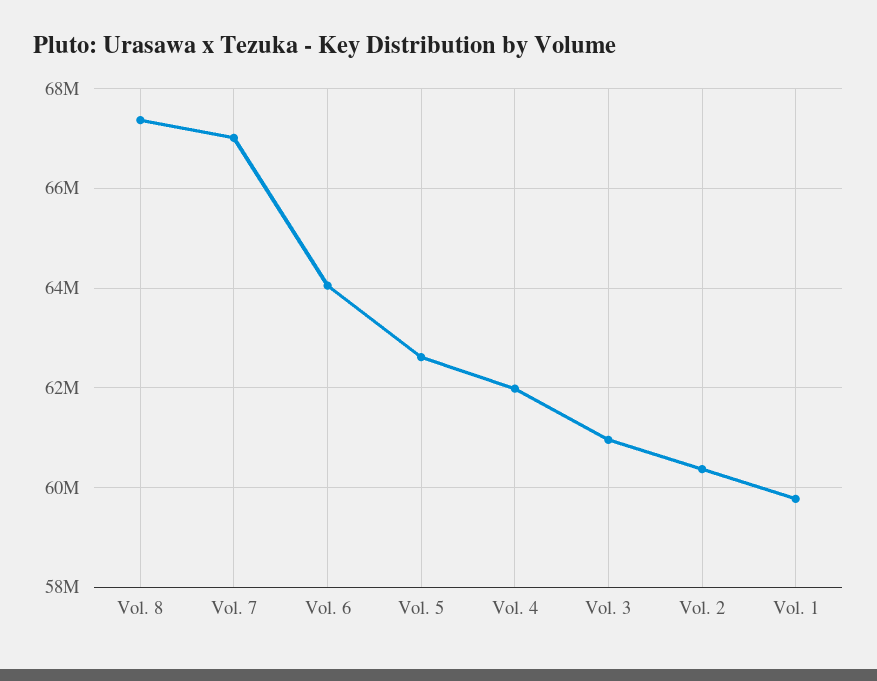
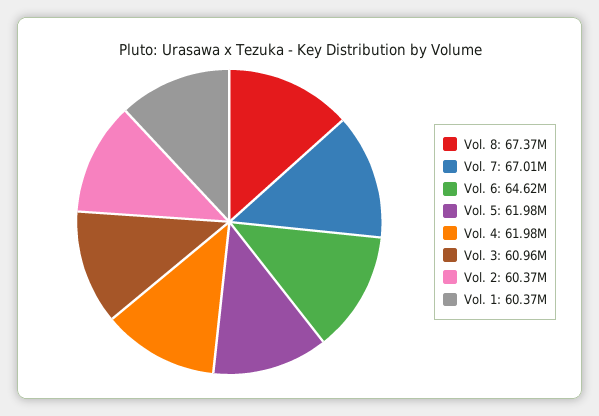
Vol. 6: 64000000 -> 64620000
Vol. 5: 62600000 -> 61980000
Vol. 1: 59800000 -> 60370000

